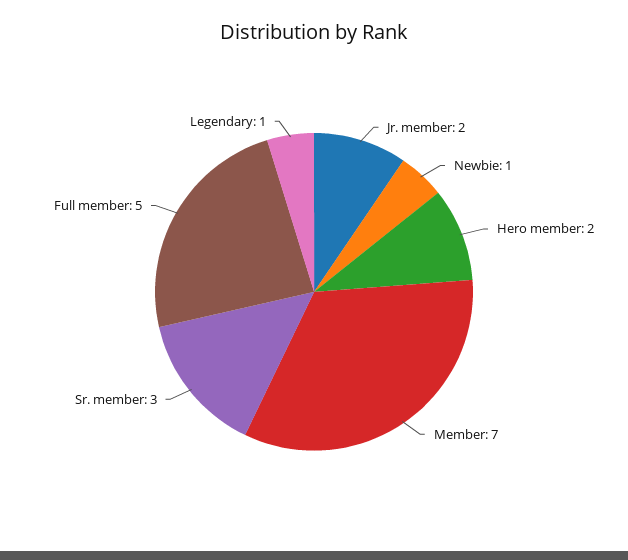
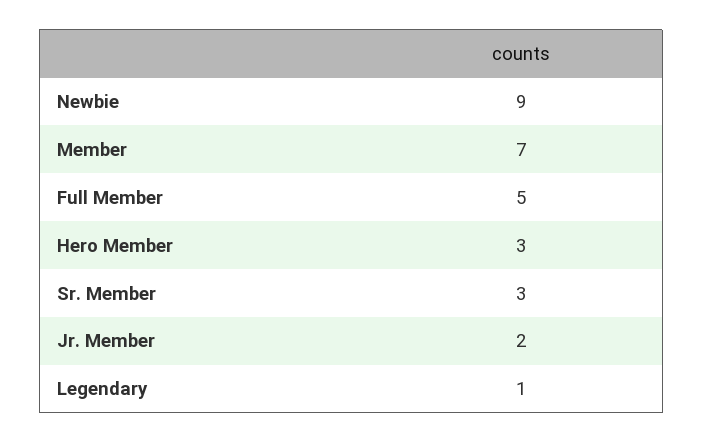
Newbie: 1 -> 9
Hero member: 2 -> 3

